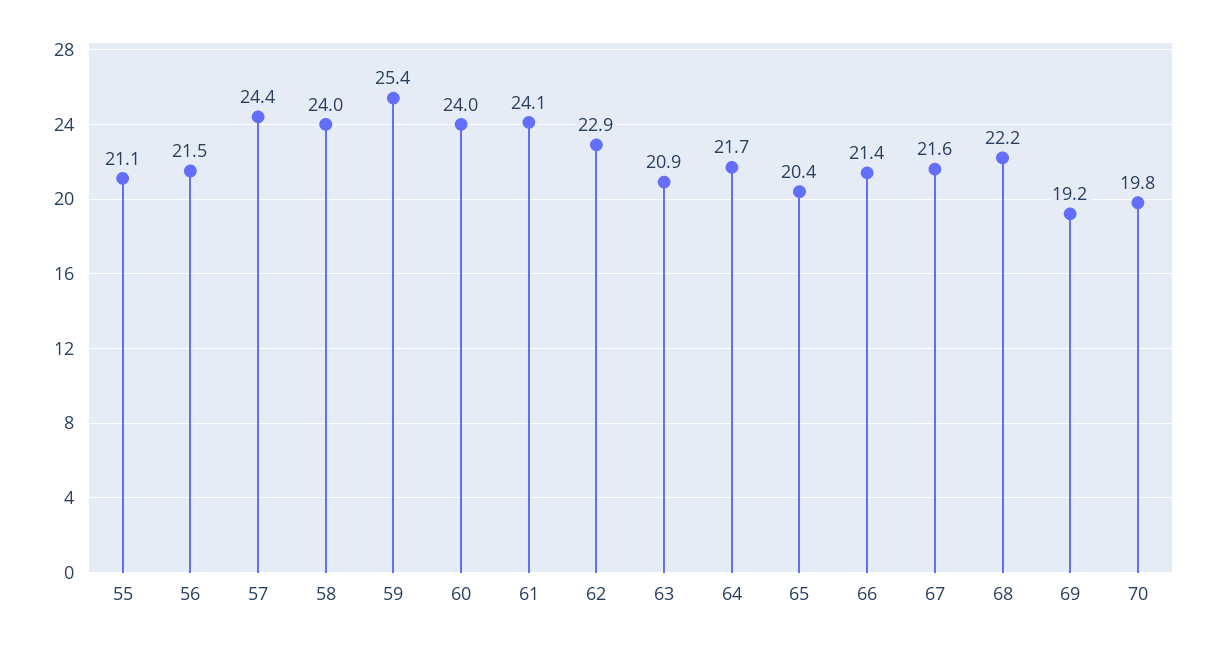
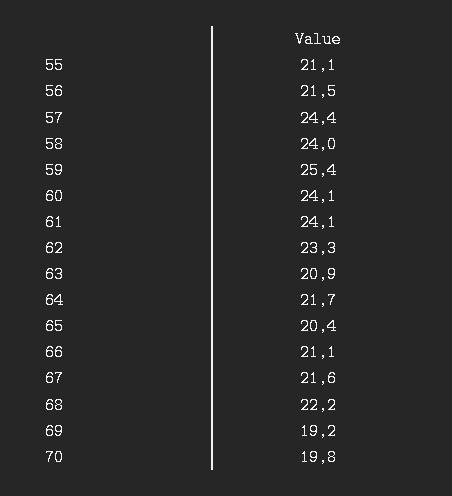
60: 24 -> 24.1
62: 22.9 -> 23.3
66: 21.4 -> 21.1

